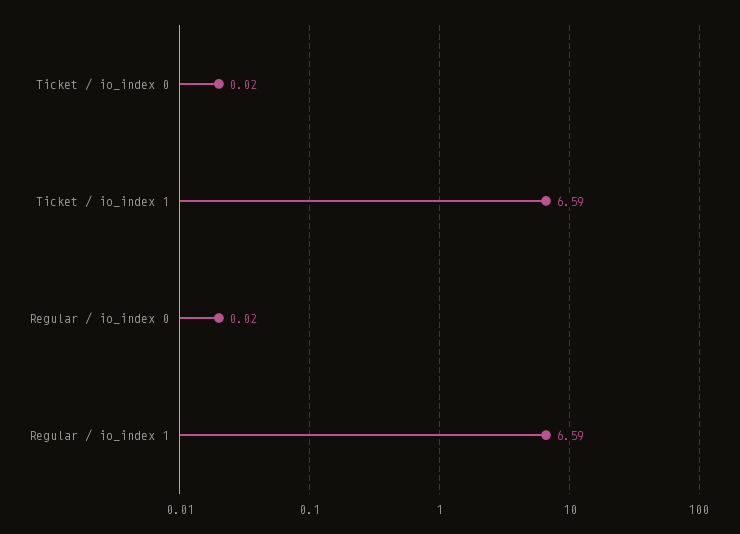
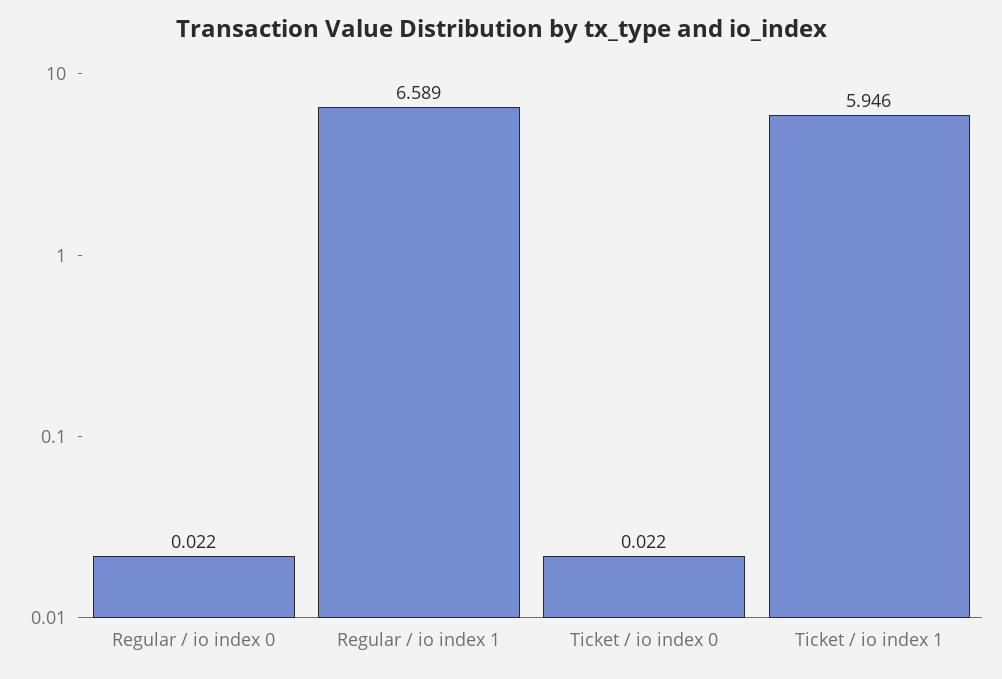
Ticket / io_index 1: 6.59 -> 5.946

